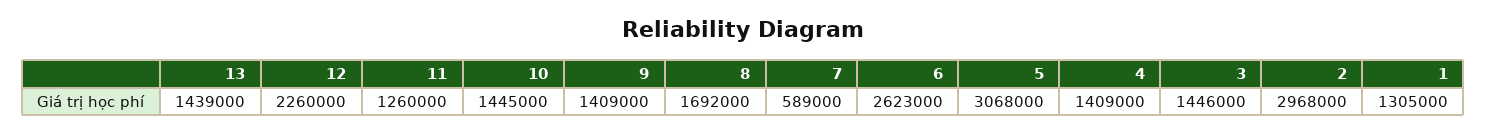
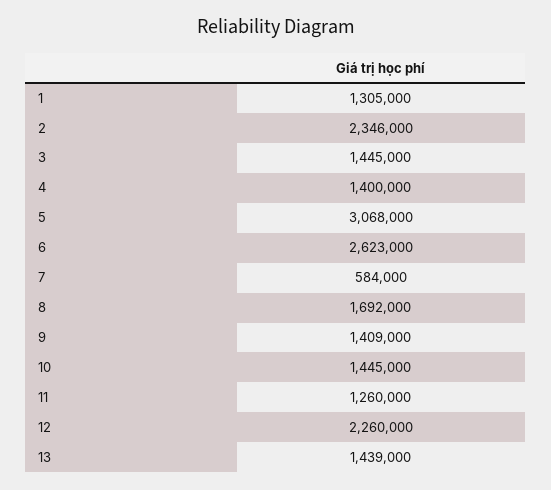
7: 589000 -> 584000
4: 1409000 -> 1400000
3: 1446000 -> 1445000
2: 2968000 -> 2346000

